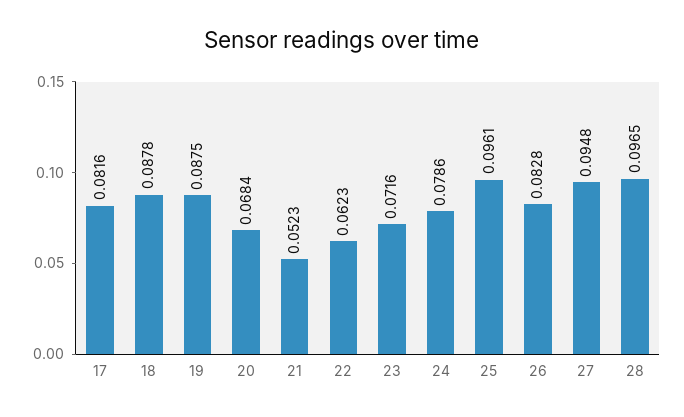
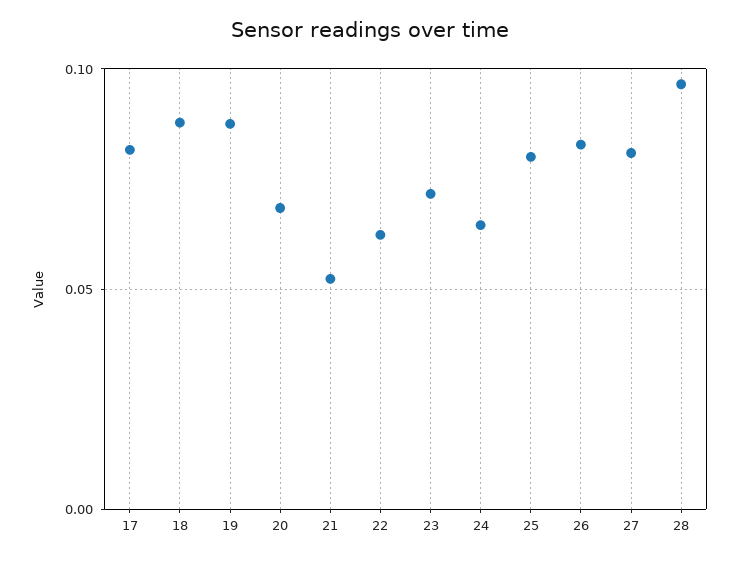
24: 0.0786 -> 0.065
25: 0.0961 -> 0.08
27: 0.0948 -> 0.08

